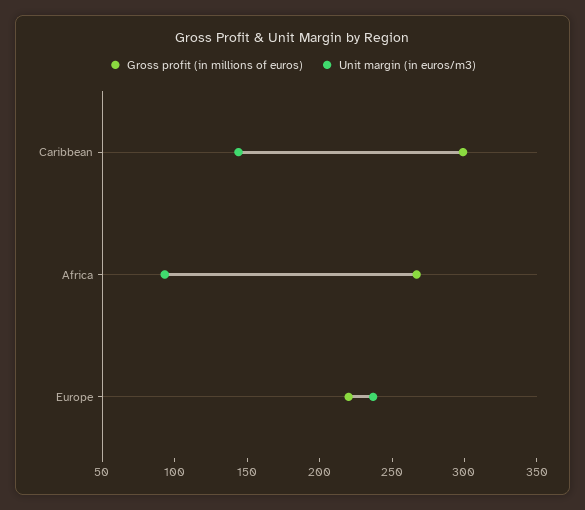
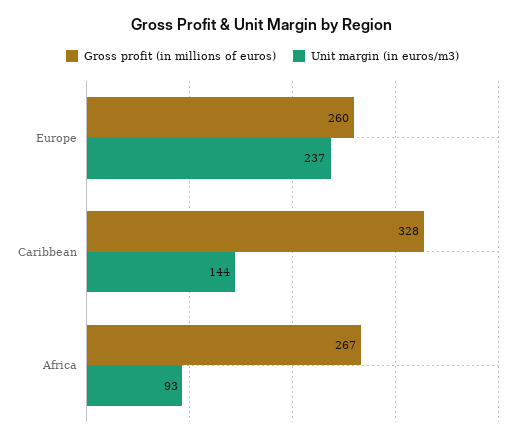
Gross profit (in millions of euros), Caribbean: 300 -> 328
Gross profit (in millions of euros), Europe: 220 -> 260

